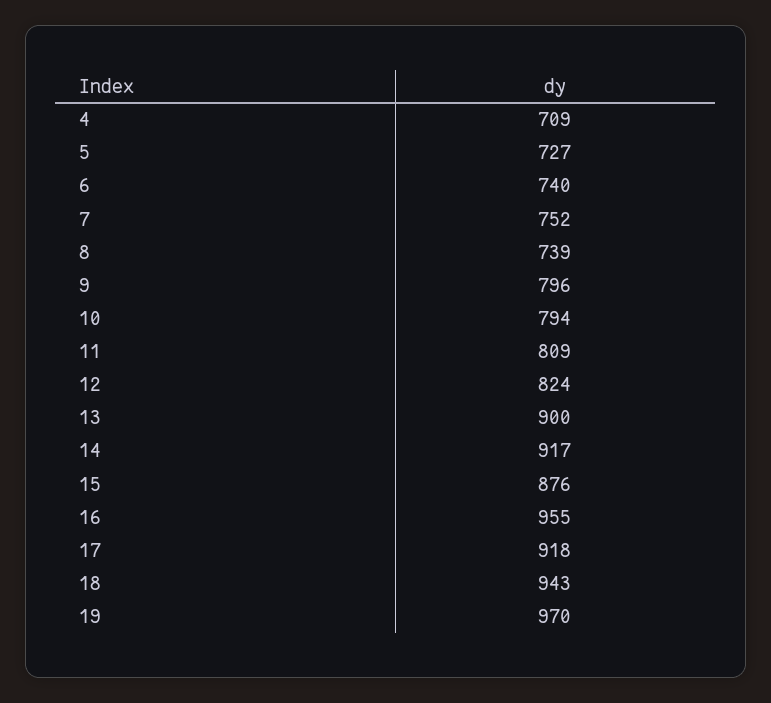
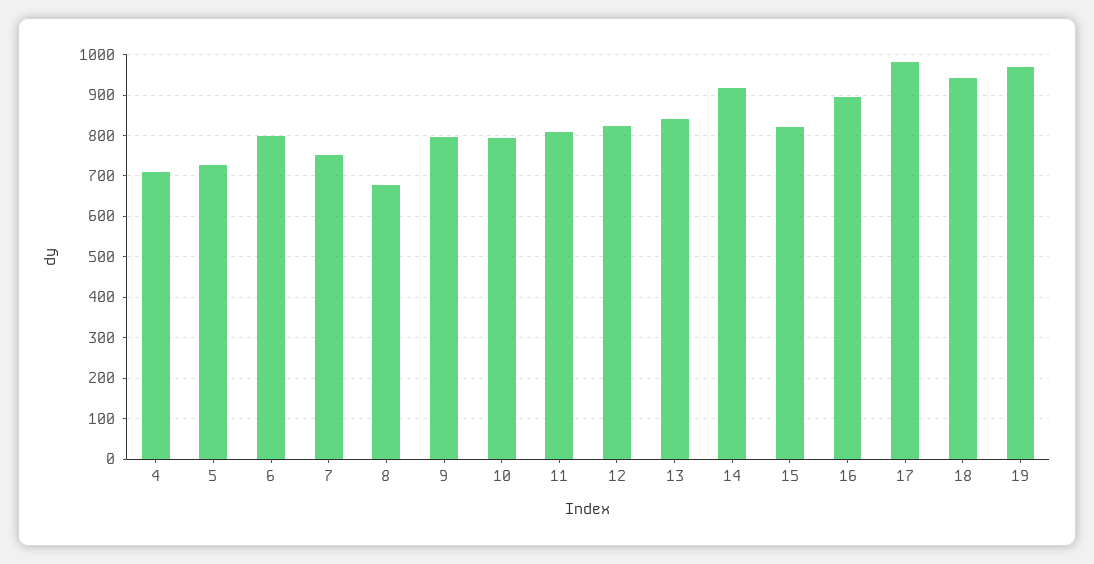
6: 740 -> 800
8: 739 -> 680
13: 900 -> 840
15: 876 -> 820
16: 955 -> 900
17: 918 -> 980

